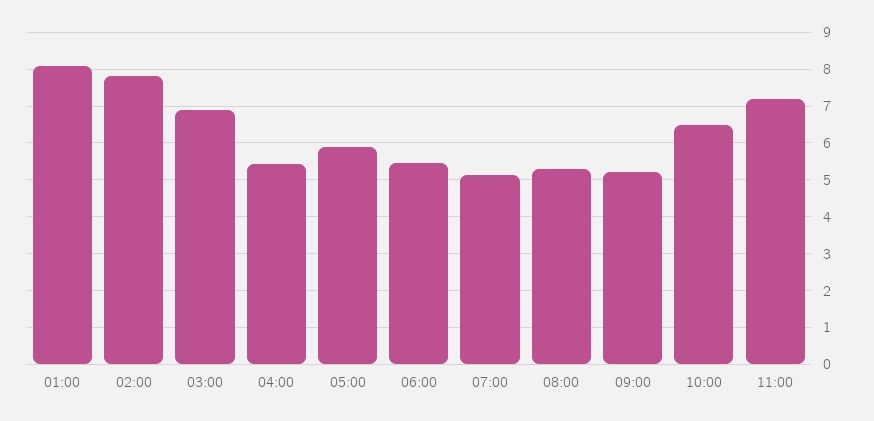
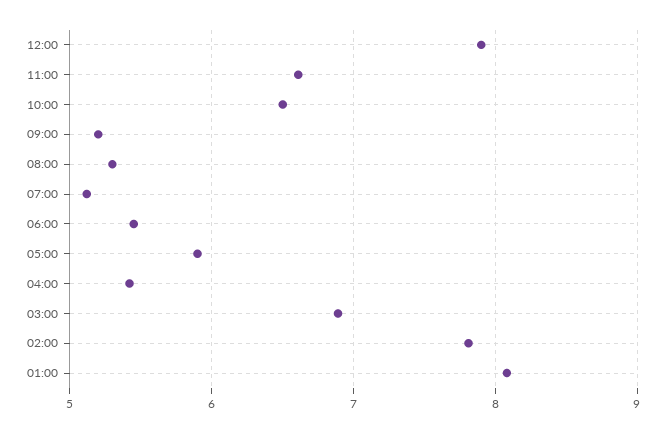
11:00: 7.2 -> 6.6
12:00: none -> 7.9

